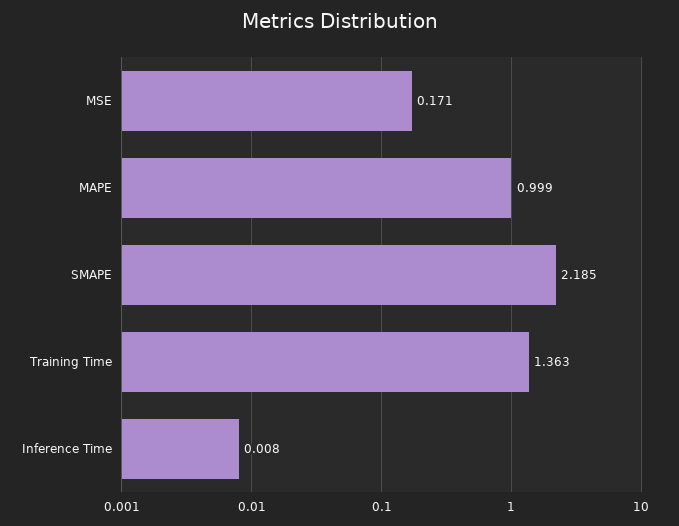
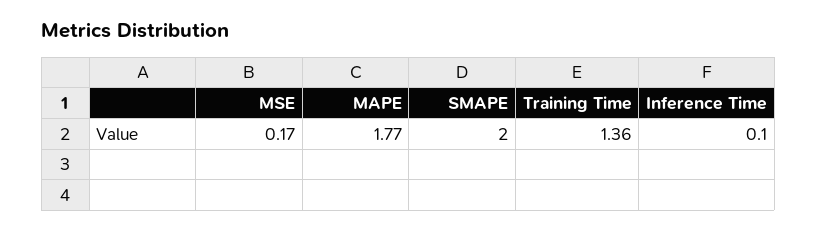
MAPE: 0.999 -> 1.77
SMAPE: 2.185 -> 2
Inference Time: 0.008 -> 0.1

